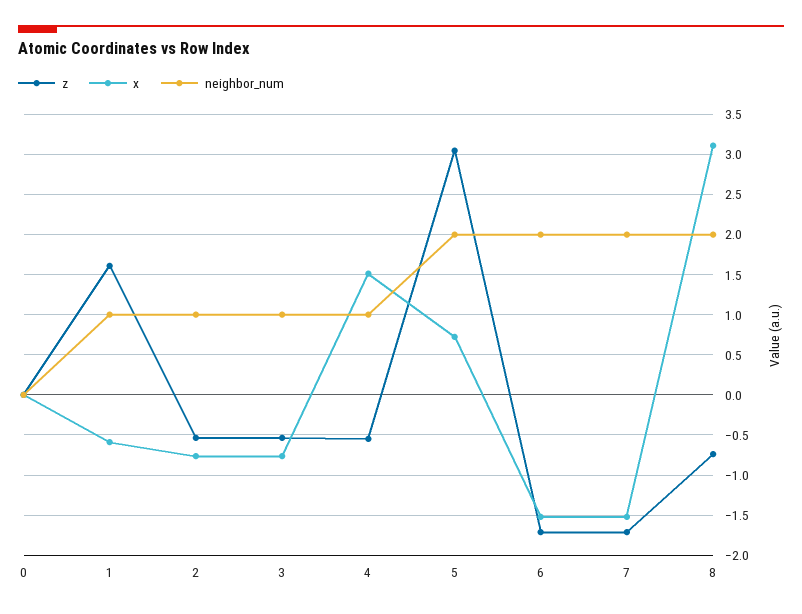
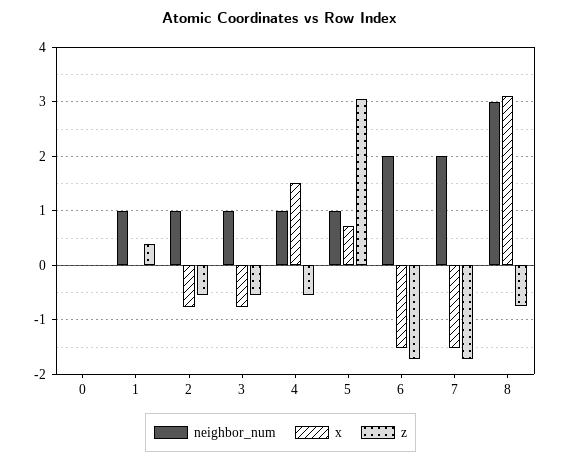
z, 1: 1.6 -> 0.4
x, 1: -0.6 -> 0
neighbor_num, 5: 2 -> 1
neighbor_num, 8: 2 -> 3

